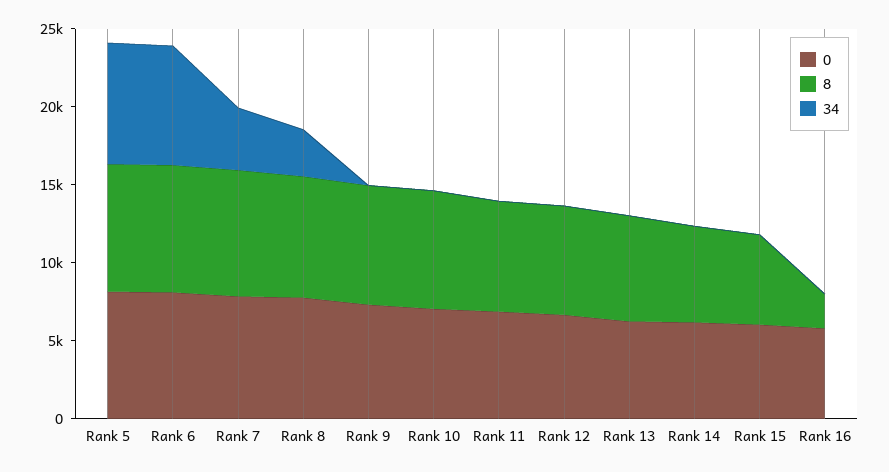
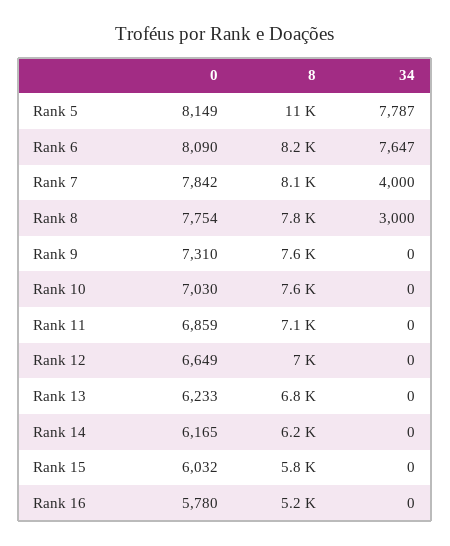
8, Rank 5: 8000 -> 11000
8, Rank 16: 2000 -> 5200

